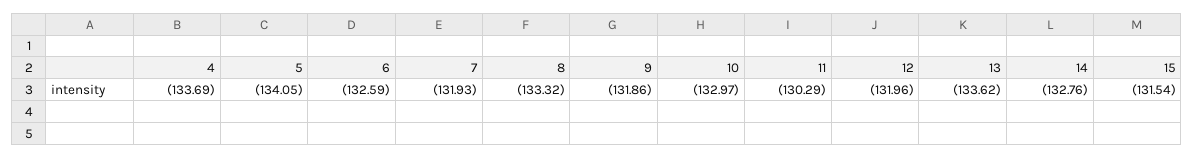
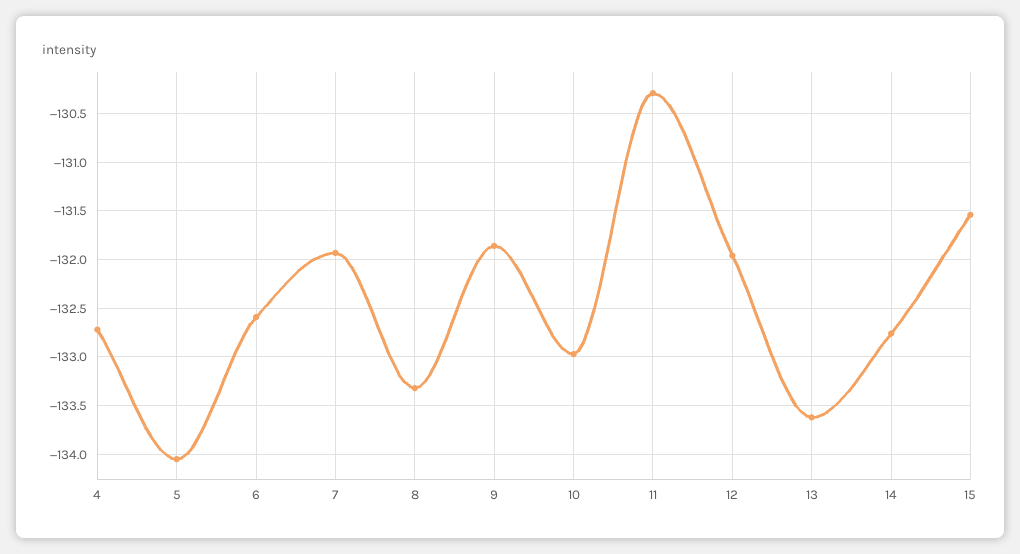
4: -133.69 -> -132.7

